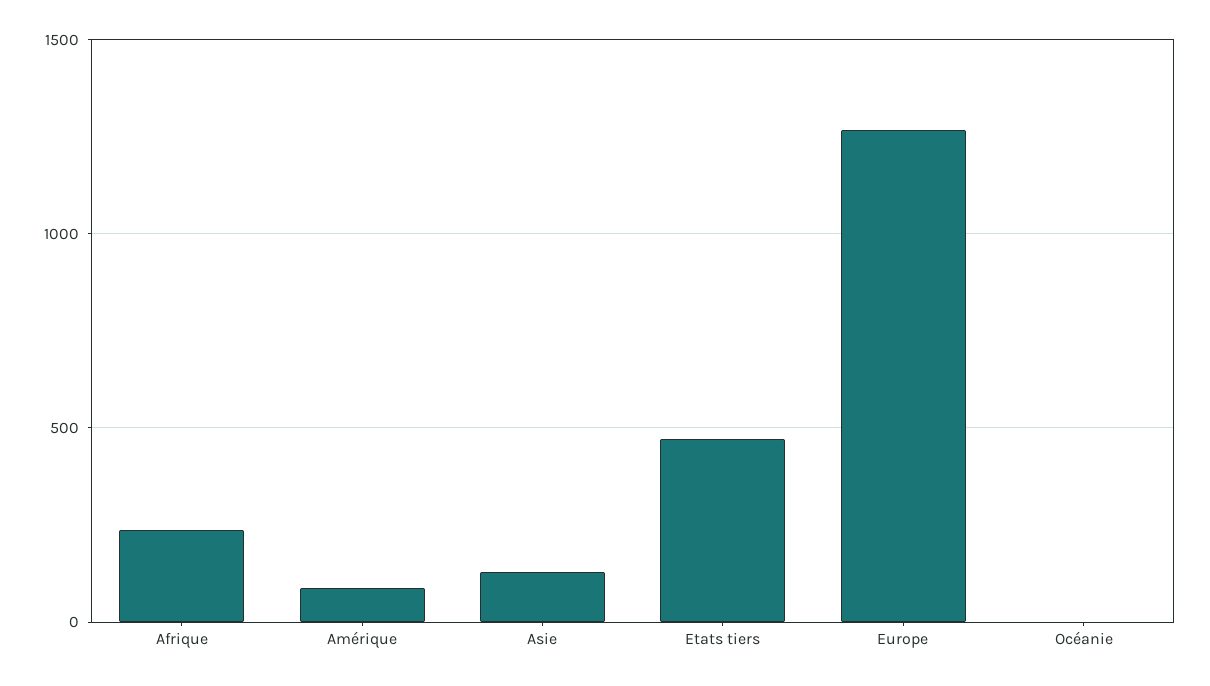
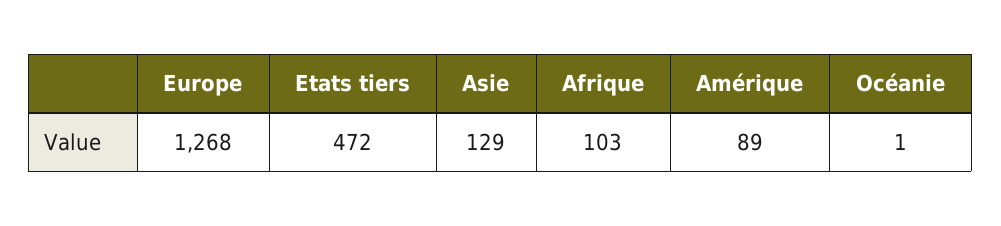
Afrique: 250 -> 103

